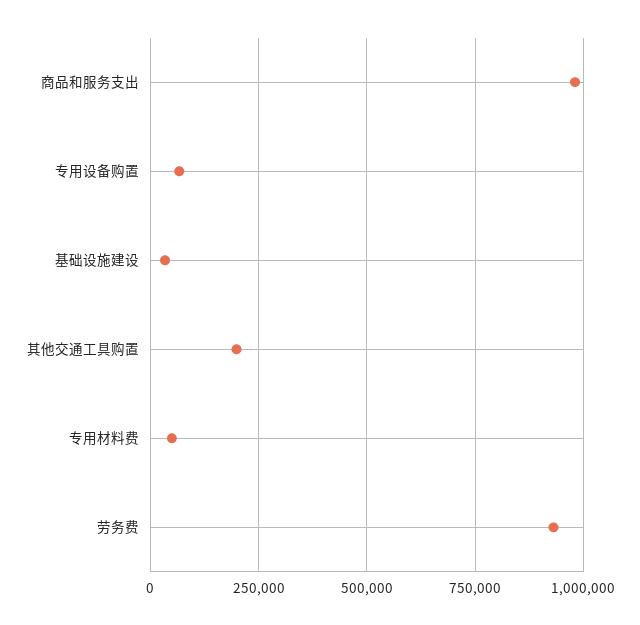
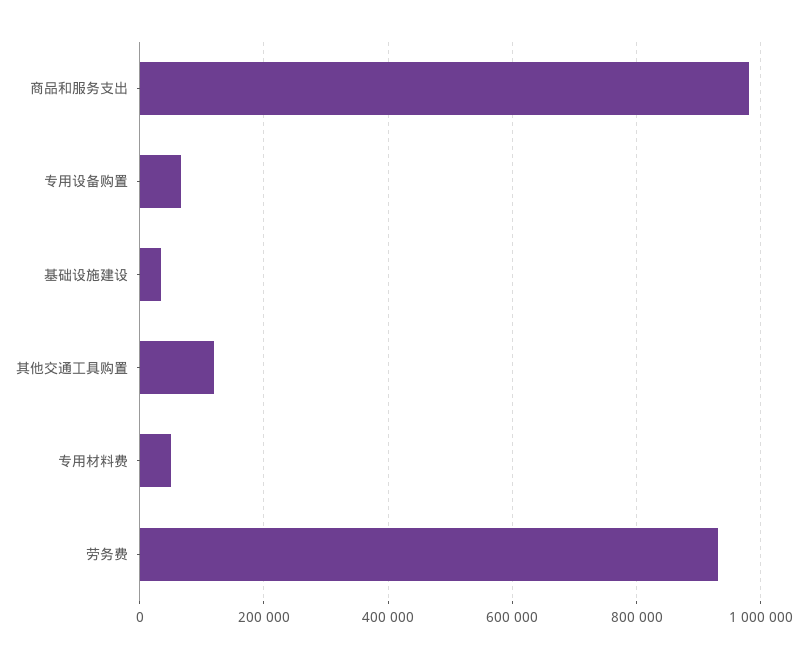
其他交通工具购置: 200000 -> 120000

